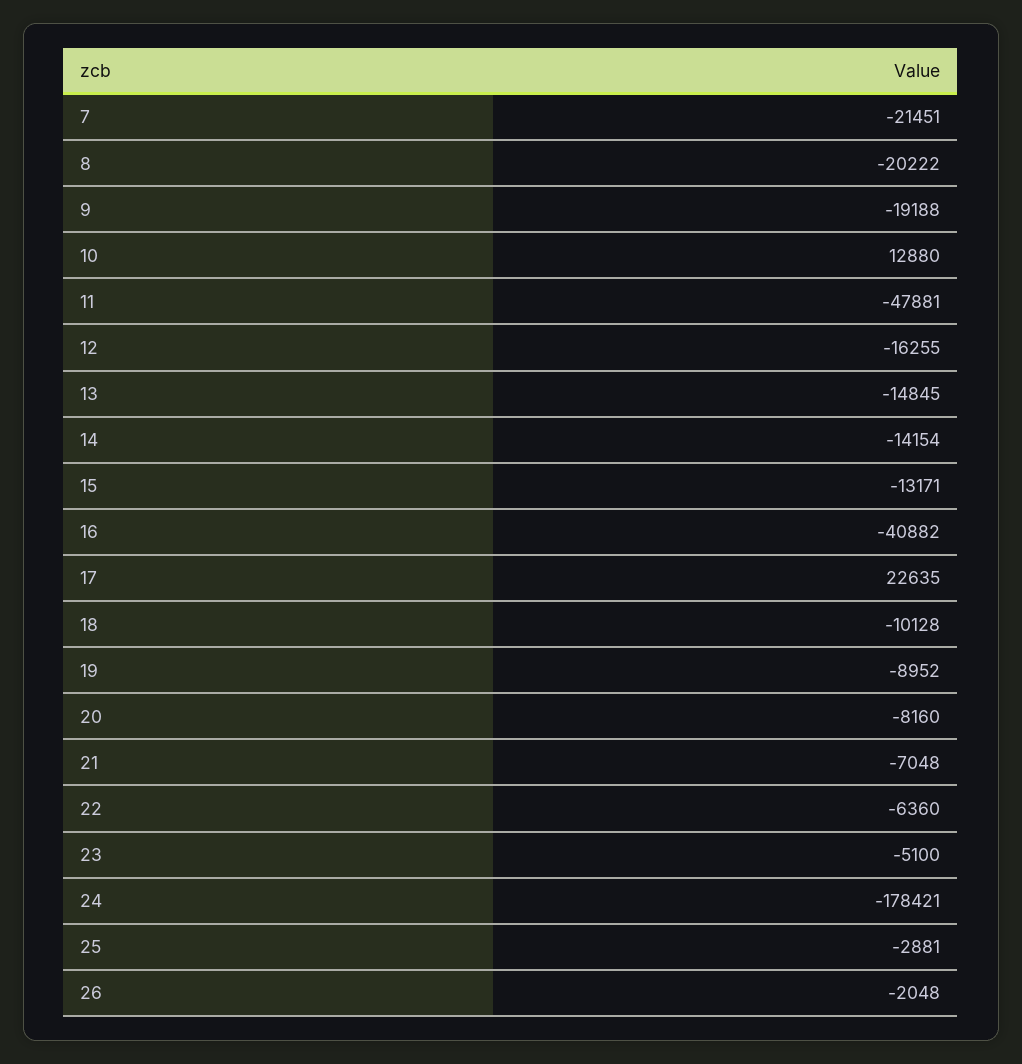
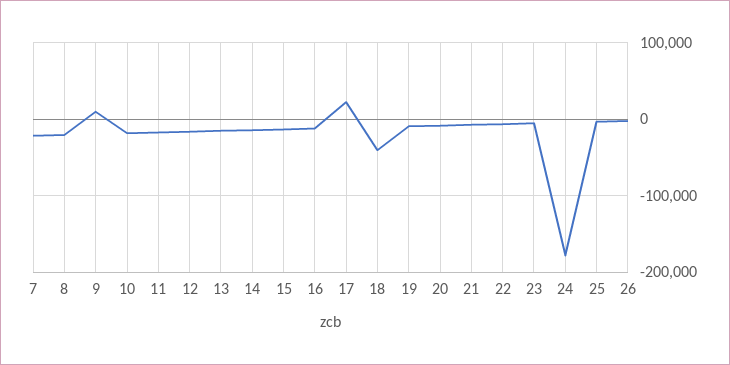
9: -19188 -> 10000
10: 12880 -> -20000
11: -47881 -> -20000
16: -40882 -> -10000
18: -10128 -> -40000

